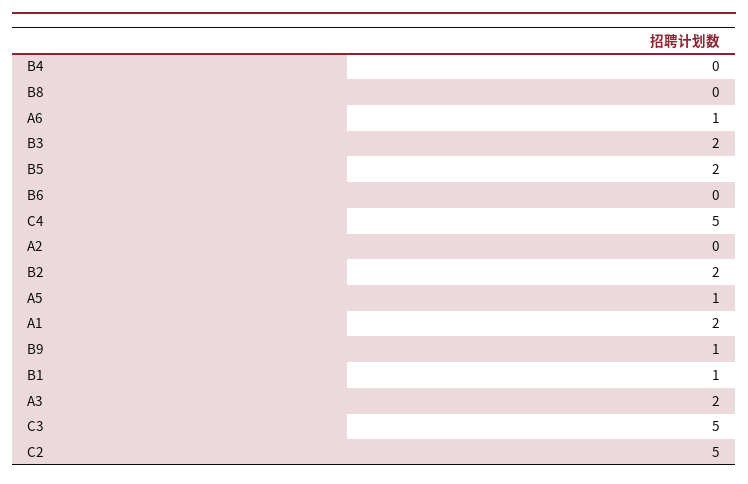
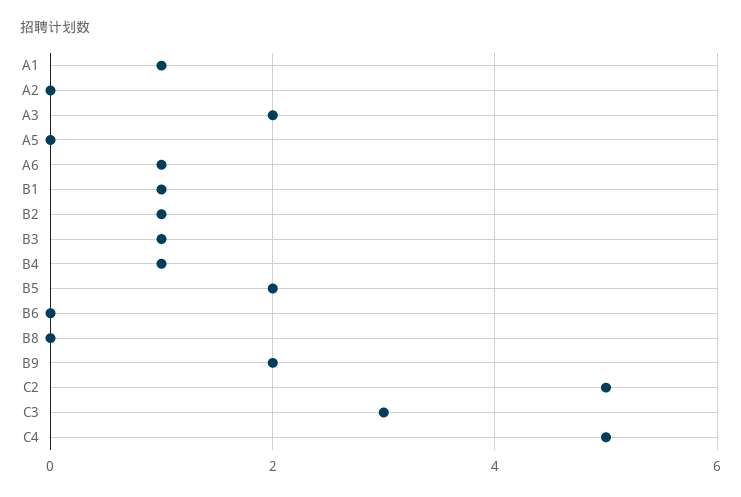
B4: 0 -> 1
B3: 2 -> 1
B2: 2 -> 1
A5: 1 -> 0
A1: 2 -> 1
B9: 1 -> 2
C3: 5 -> 3

